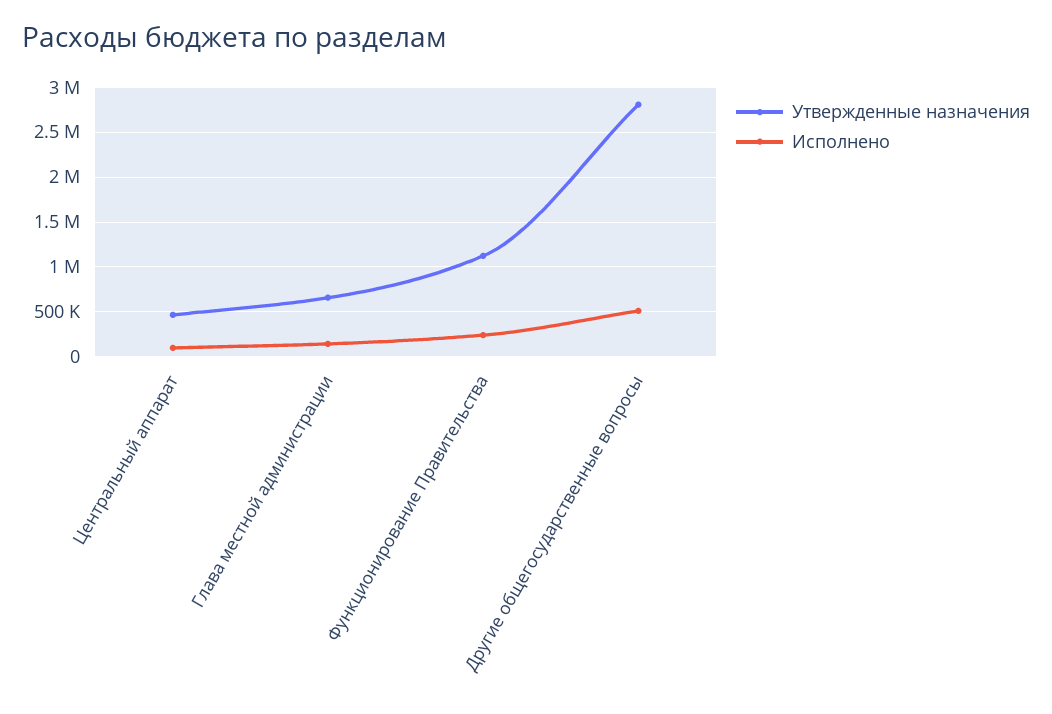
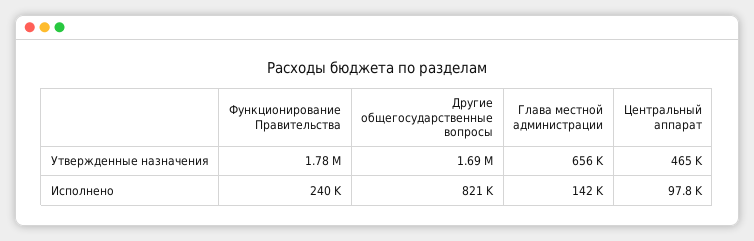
Утвержденные назначения, Функционирование Правительства: 1100000 -> 1780000
Утвержденные назначения, Другие общегосударственные вопросы: 2800000 -> 1690000
Исполнено, Другие общегосударственные вопросы: 500000 -> 821000

